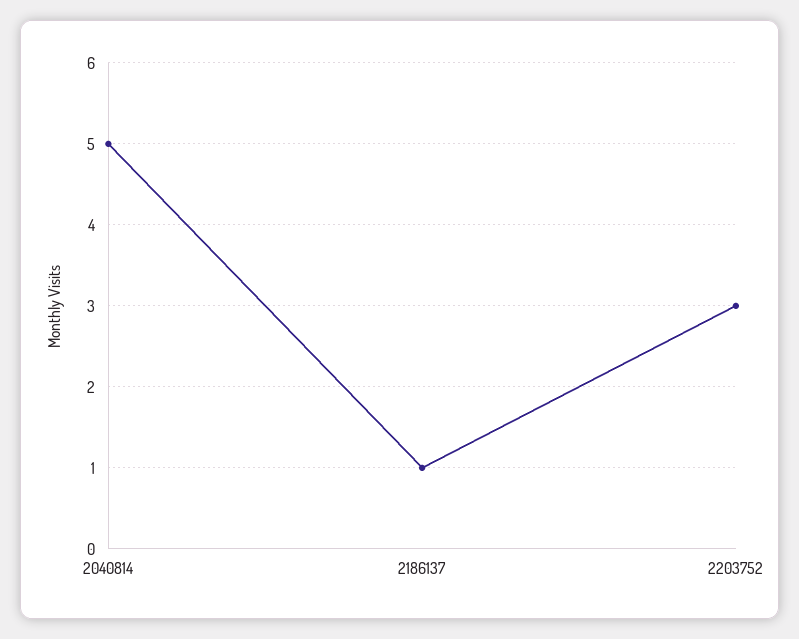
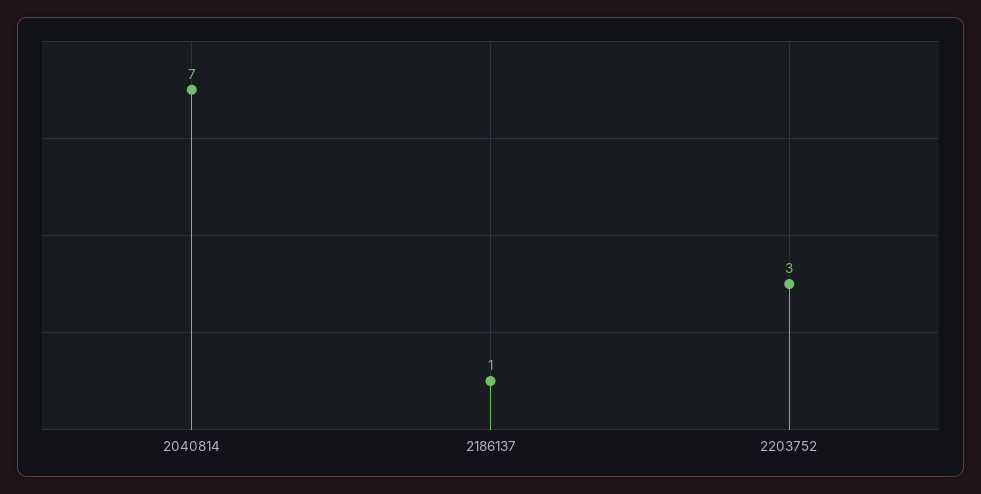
2040814: 5 -> 7

